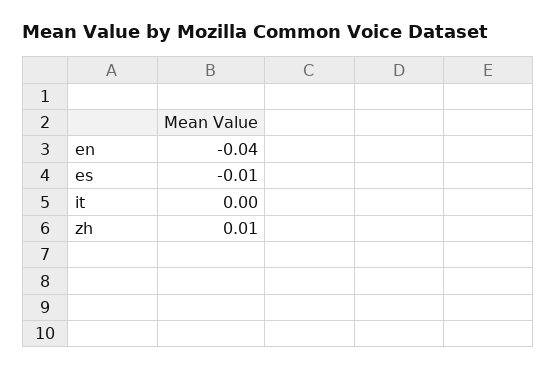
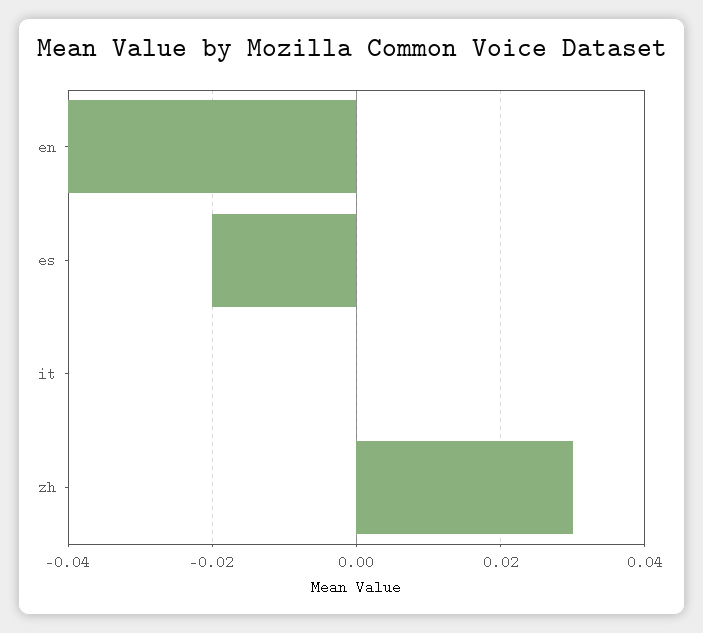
es: -0.01 -> -0.02
zh: 0.01 -> 0.03

